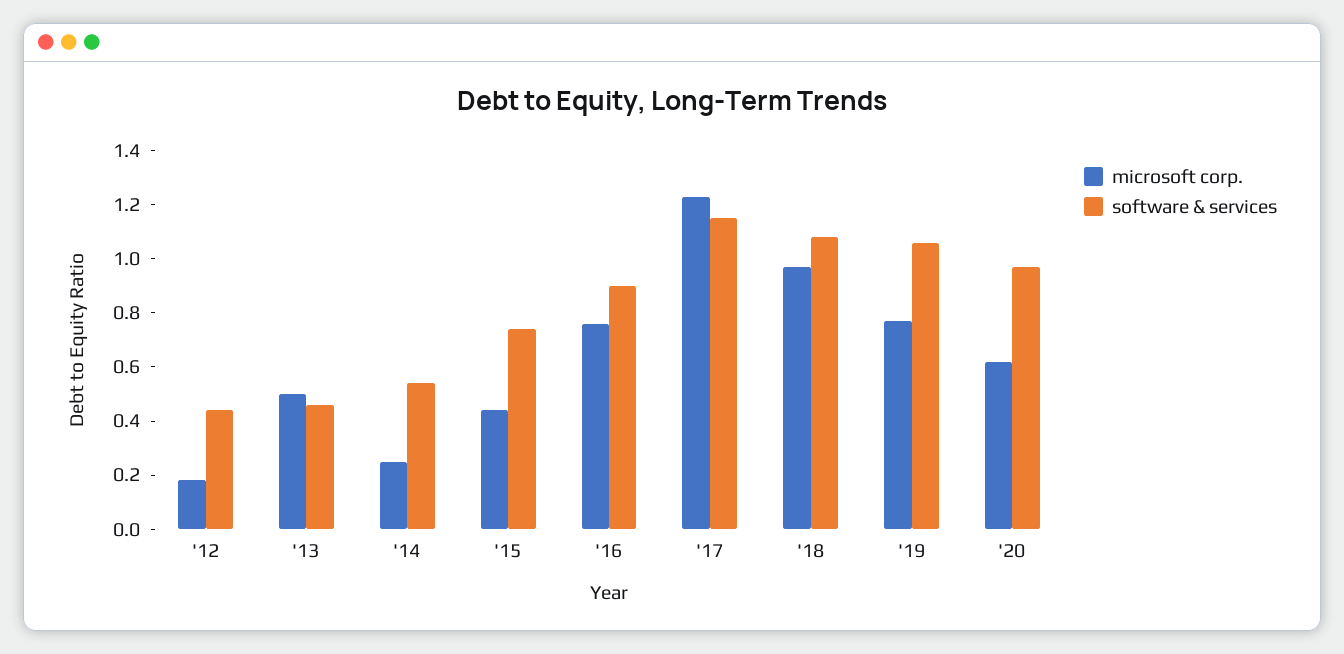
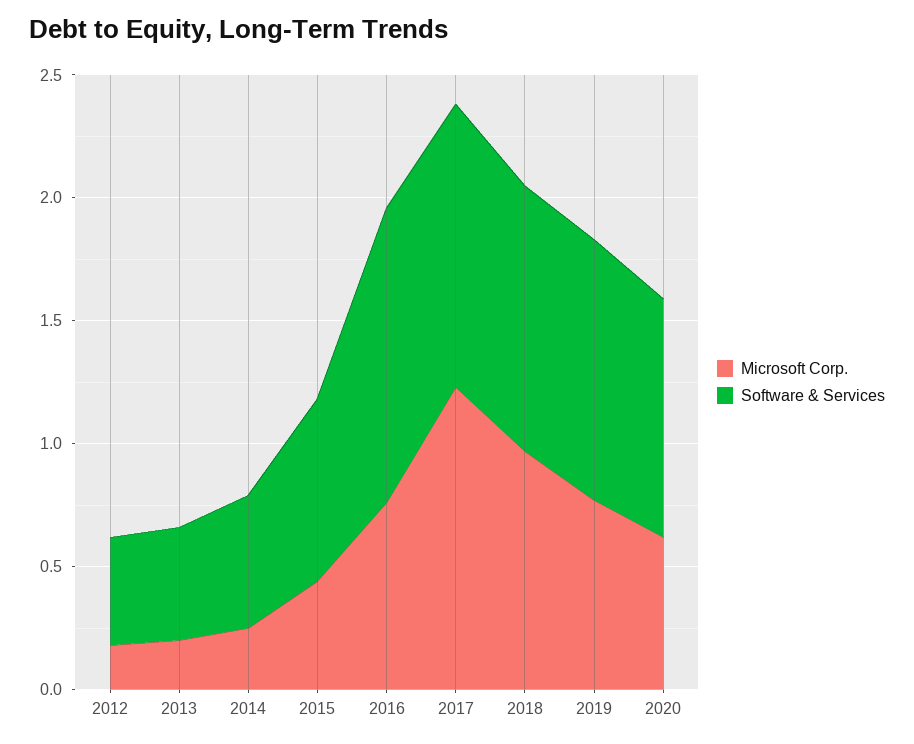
microsoft corp., '13: 0.5 -> 0.2
software & services, '16: 0.9 -> 1.2

